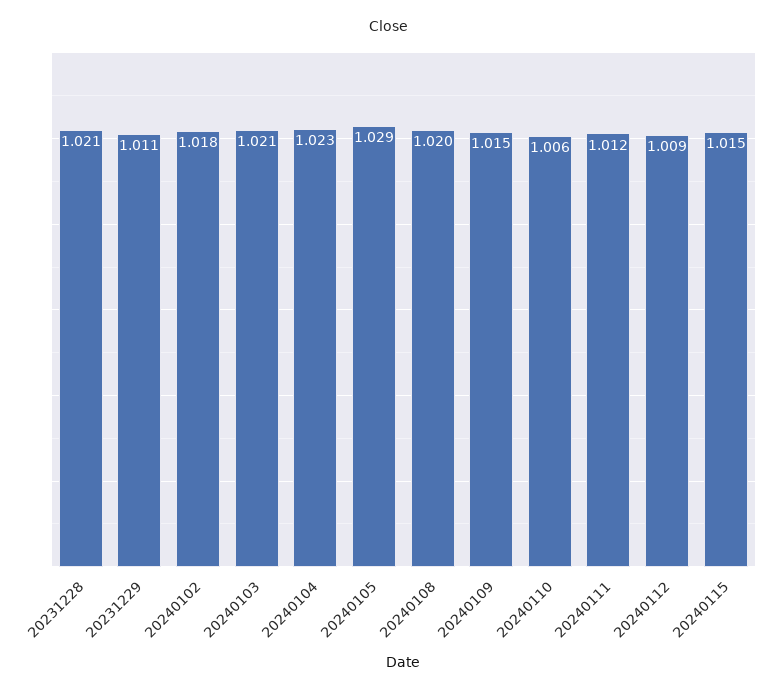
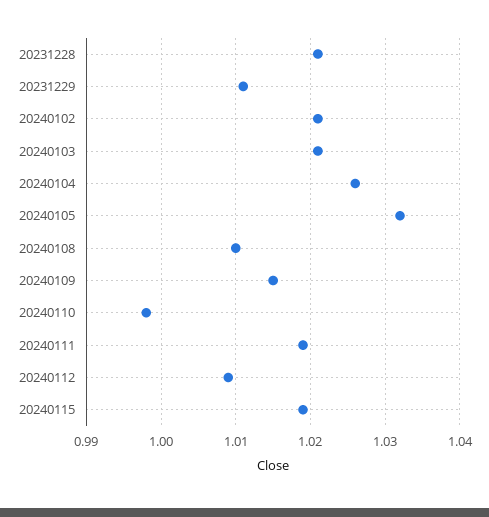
20240102: 1.018 -> 1.021
20240104: 1.023 -> 1.026
20240105: 1.029 -> 1.032
20240108: 1.02 -> 1.01
20240110: 1.006 -> 0.998
20240111: 1.012 -> 1.019
20240115: 1.015 -> 1.019

